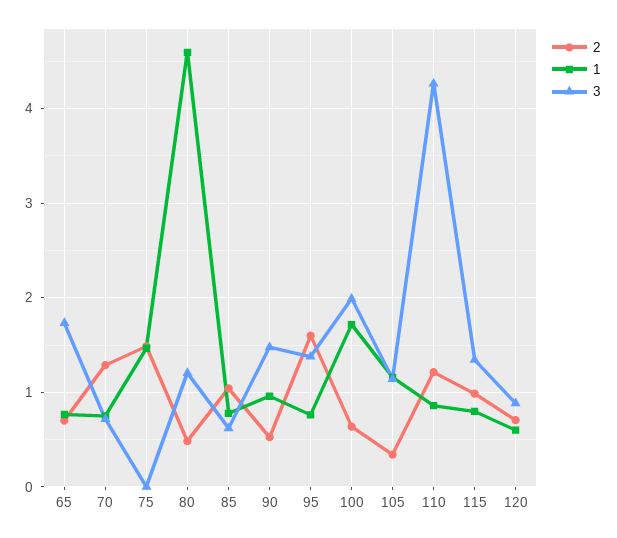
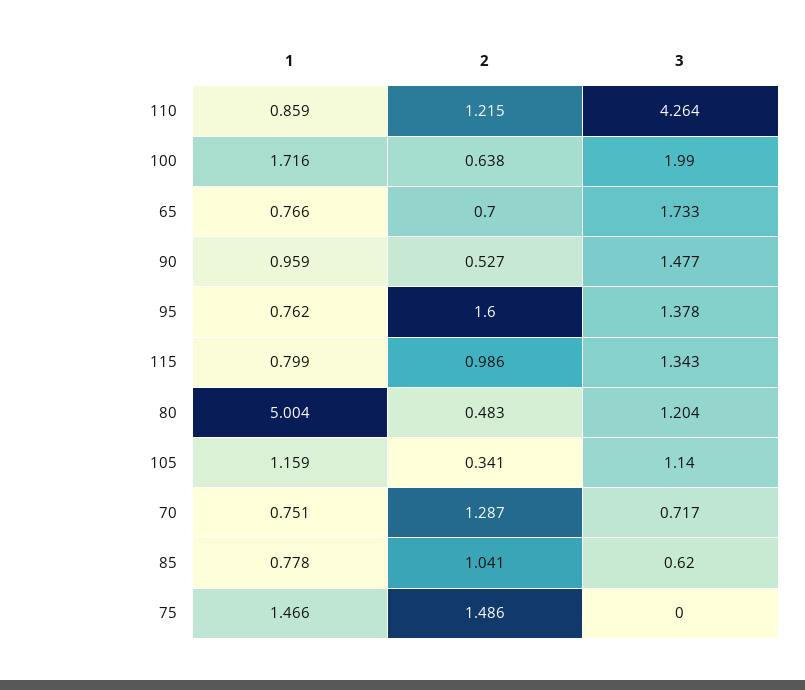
1, 80: 4.6 -> 5.004
2, 120: 0.7 -> none
1, 120: 0.6 -> none
3, 120: 0.9 -> none

